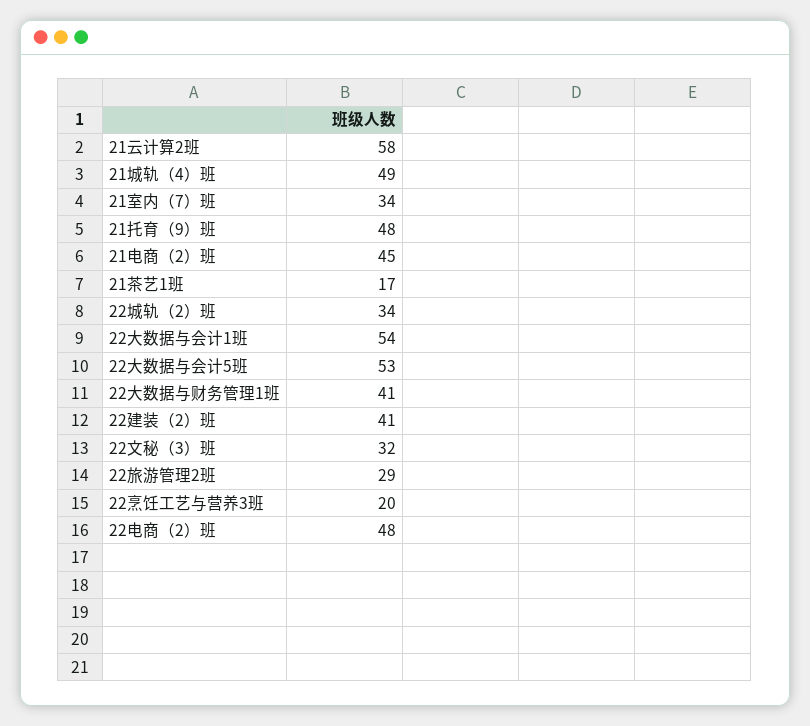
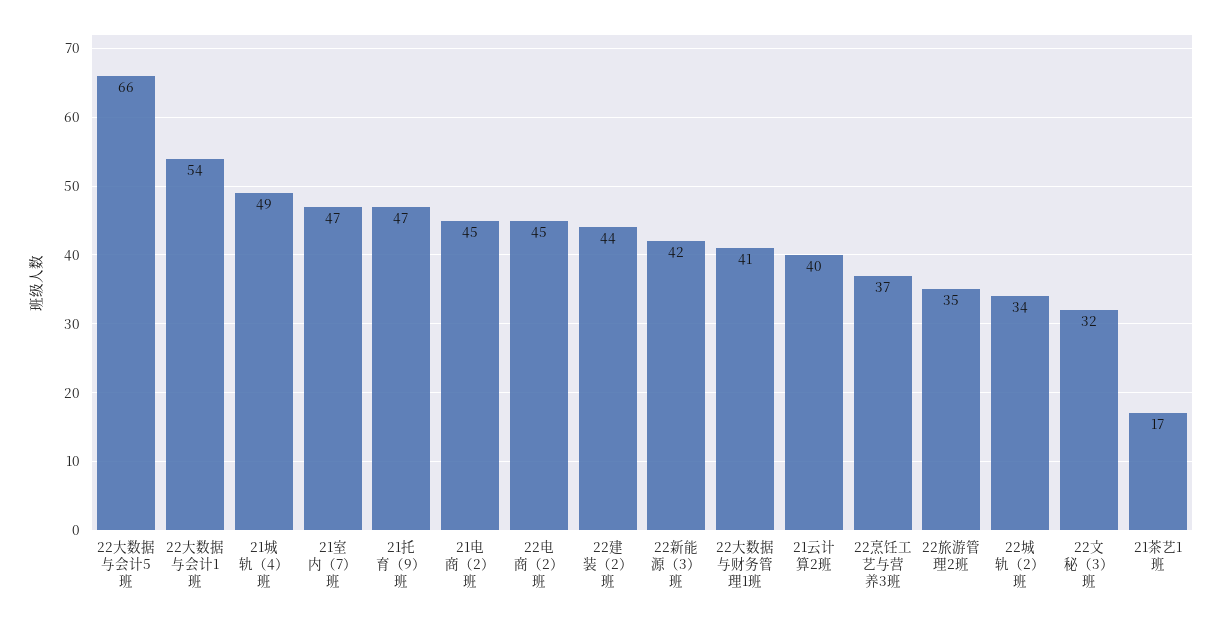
21云计算2班: 58 -> 40
21室内（7）班: 34 -> 47
21托育（9）班: 48 -> 47
22大数据与会计5班: 53 -> 66
22建装（2）班: 41 -> 44
22旅游管理2班: 29 -> 35
22烹饪工艺与营养3班: 20 -> 37
22电商（2）班: 48 -> 45
22新能源（3）班: none -> 42

